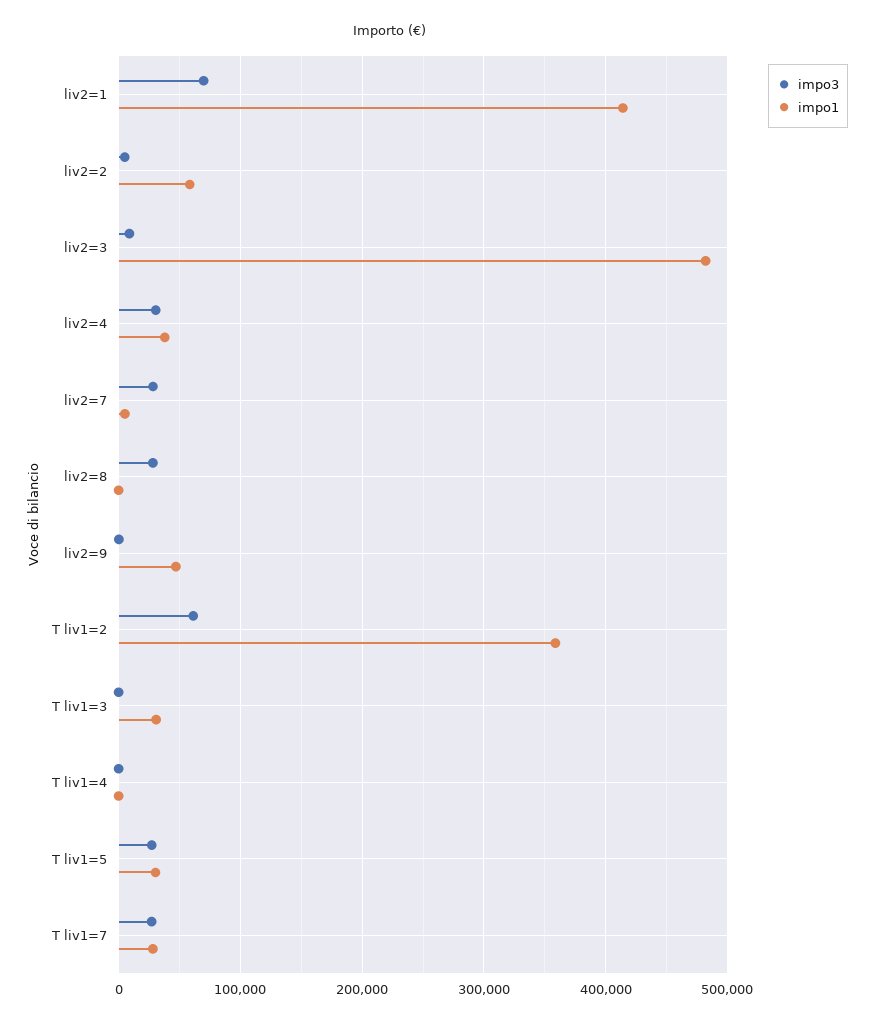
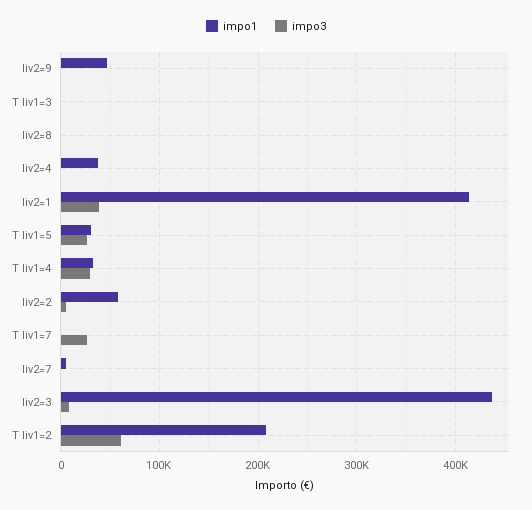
impo3, liv2=1: 70000 -> 40000
impo1, liv2=3: 480000 -> 440000
impo3, liv2=4: 30000 -> 0
impo3, liv2=7: 30000 -> 0
impo3, liv2=8: 30000 -> 0
impo1, T liv1=2: 360000 -> 210000
impo1, T liv1=3: 30000 -> 0
impo3, T liv1=4: 0 -> 30000
impo1, T liv1=4: 0 -> 30000
impo1, T liv1=7: 30000 -> 0

